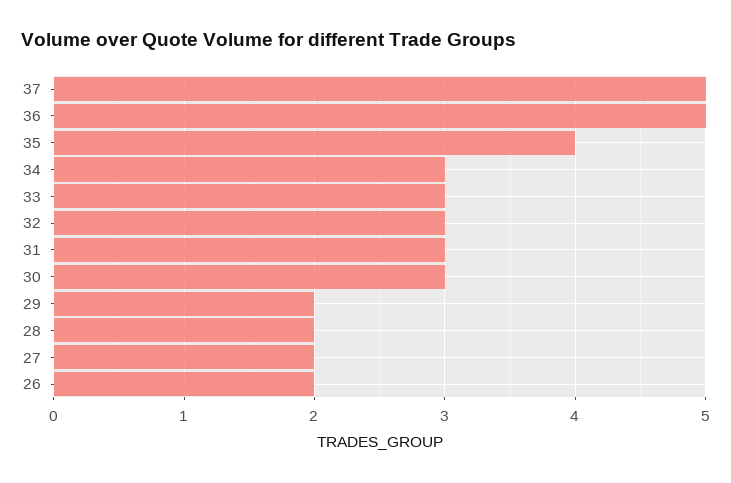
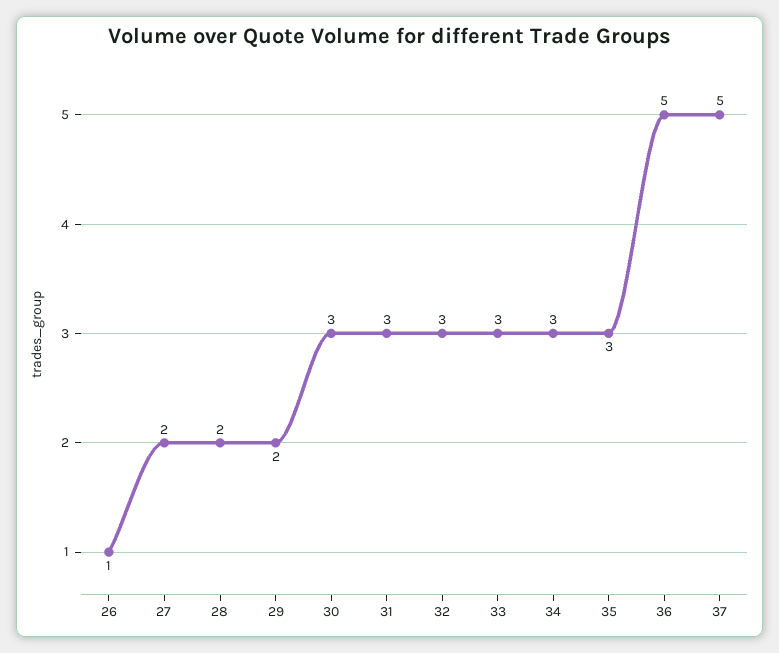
35: 4 -> 3
26: 2 -> 1

